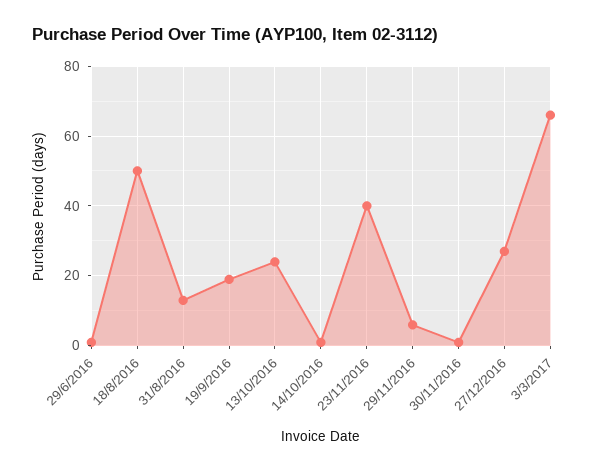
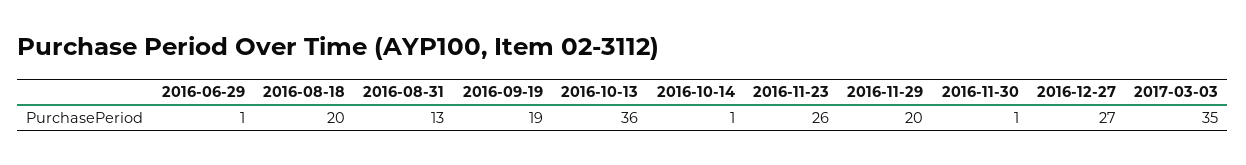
18/8/2016: 50 -> 20
13/10/2016: 25 -> 36
23/11/2016: 40 -> 26
29/11/2016: 5 -> 20
3/3/2017: 65 -> 35

